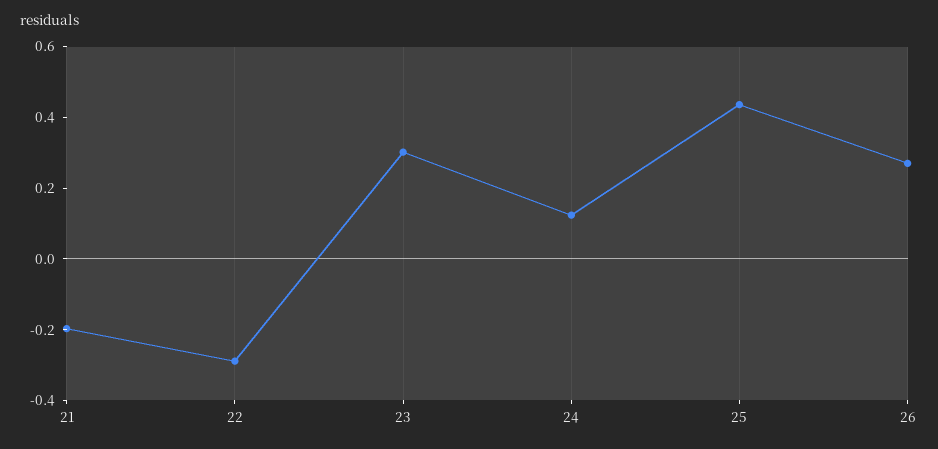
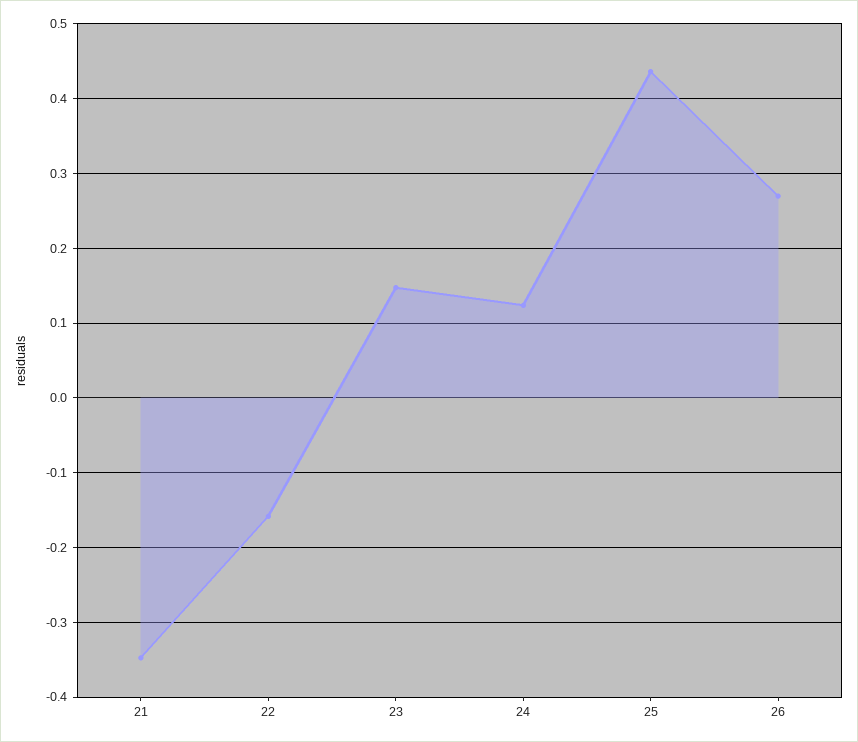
21: -0.2 -> -0.35
22: -0.3 -> -0.16
23: 0.3 -> 0.15

